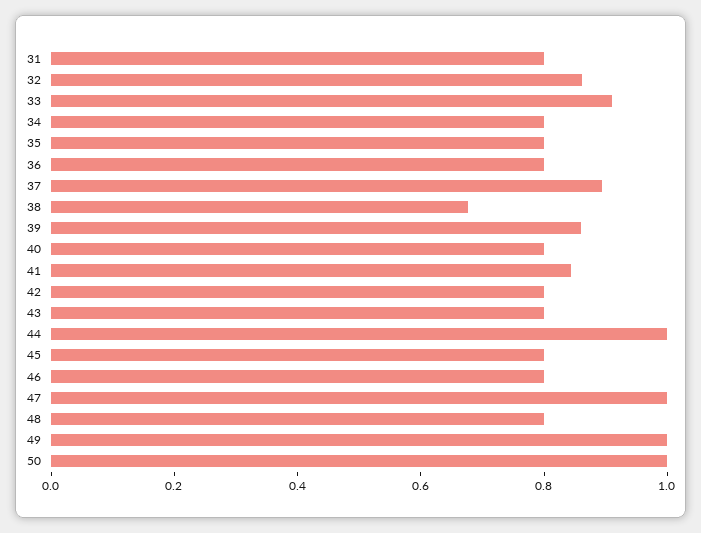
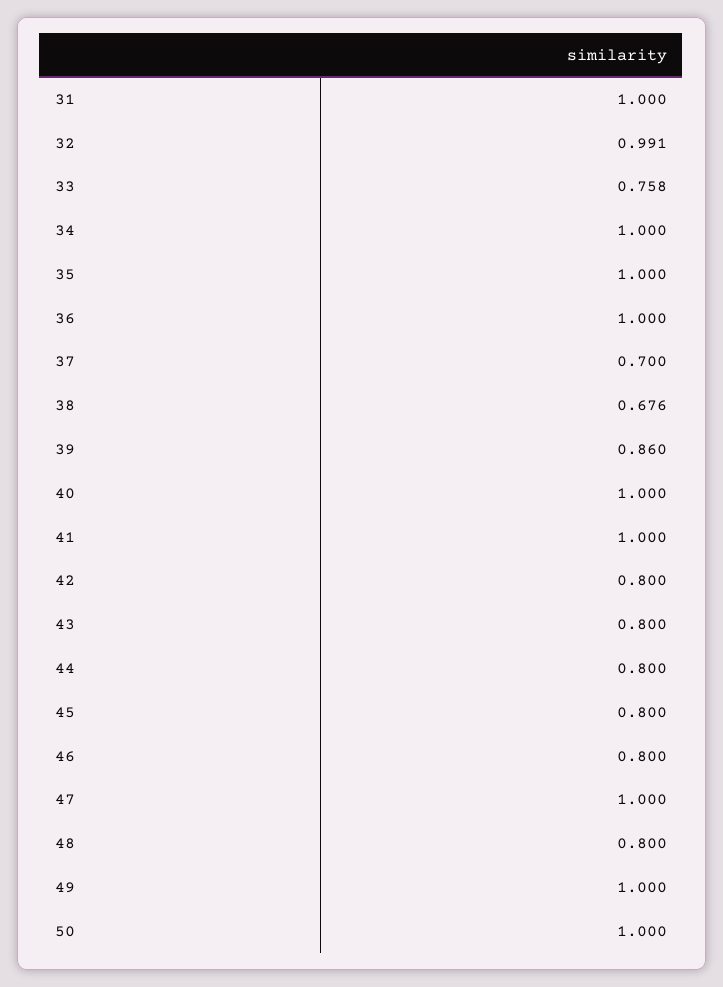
31: 0.8 -> 1
32: 0.85 -> 0.991
33: 0.9 -> 0.758
34: 0.8 -> 1
35: 0.8 -> 1
36: 0.8 -> 1
37: 0.9 -> 0.7
40: 0.8 -> 1
41: 0.85 -> 1
44: 1 -> 0.8

